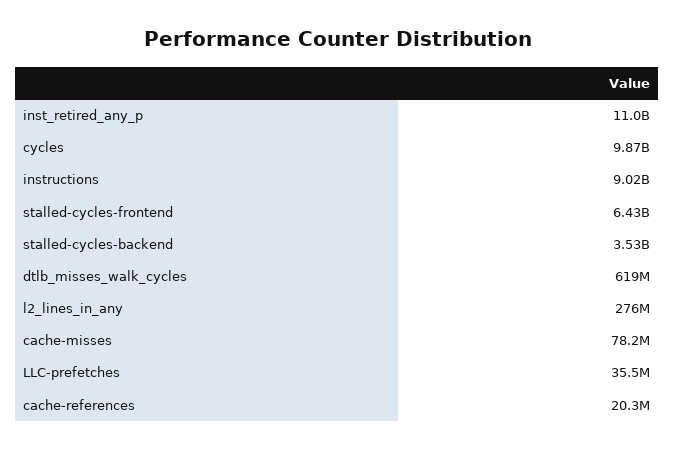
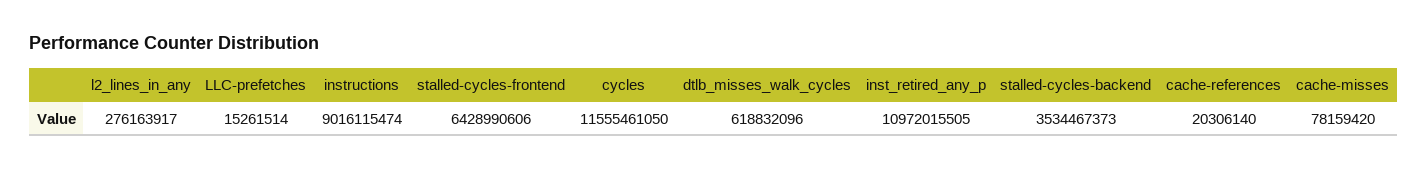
cycles: 9870000000 -> 11555461050
LLC-prefetches: 35500000 -> 15261514

